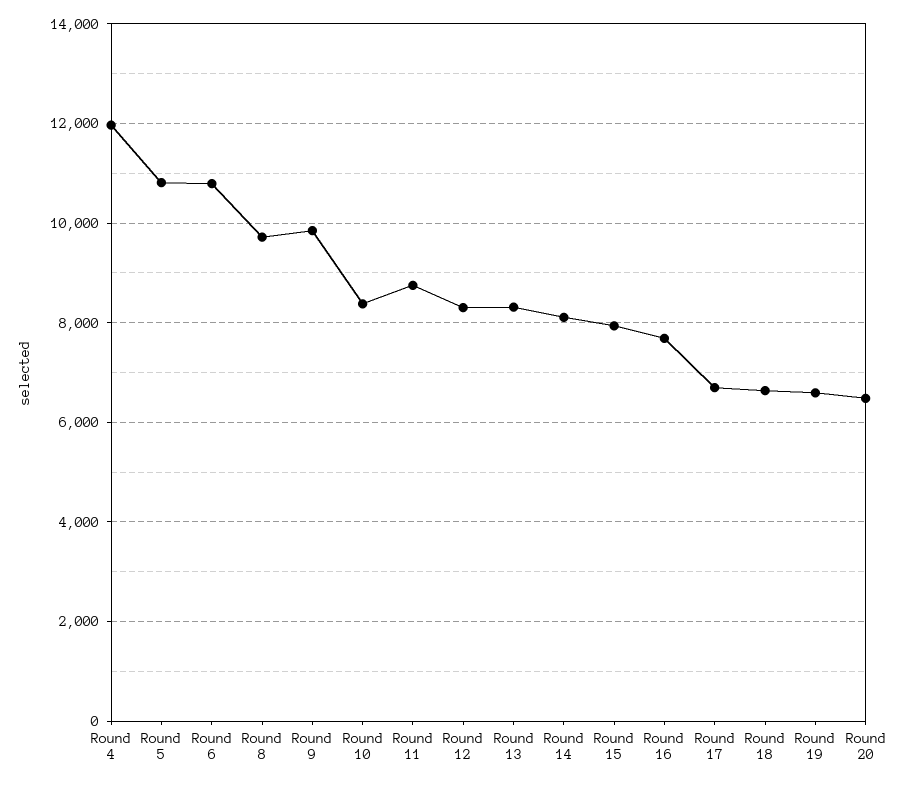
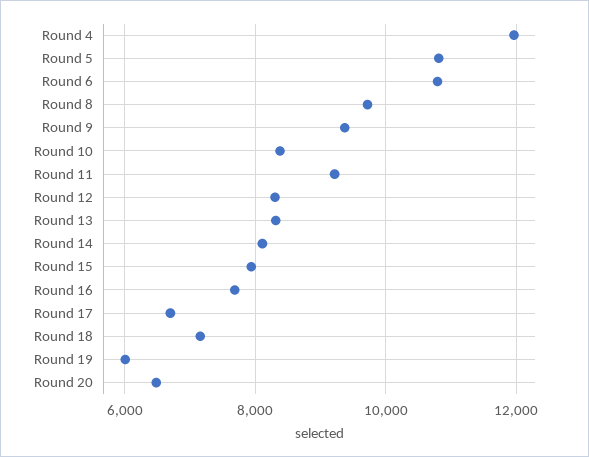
Round 9: 9800 -> 9400
Round 11: 8800 -> 9200
Round 18: 6600 -> 7200
Round 19: 6600 -> 6000

